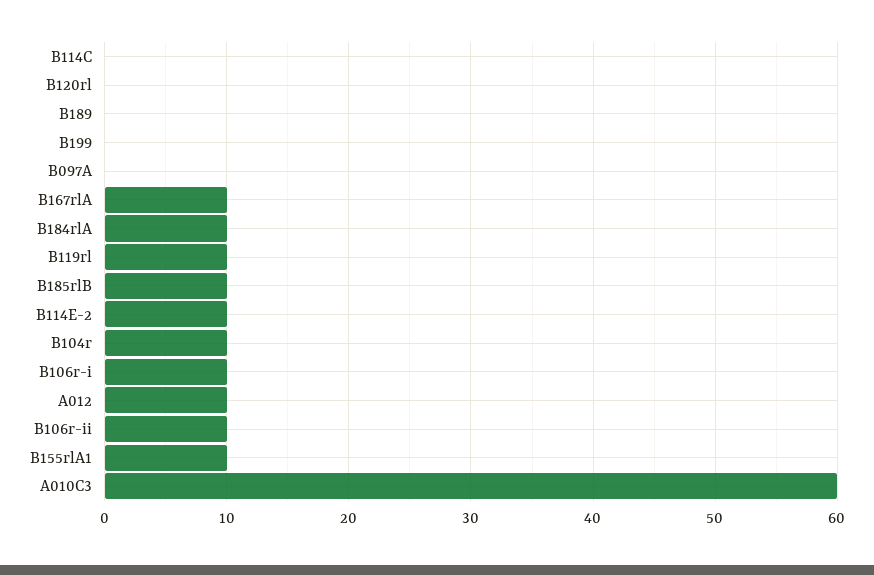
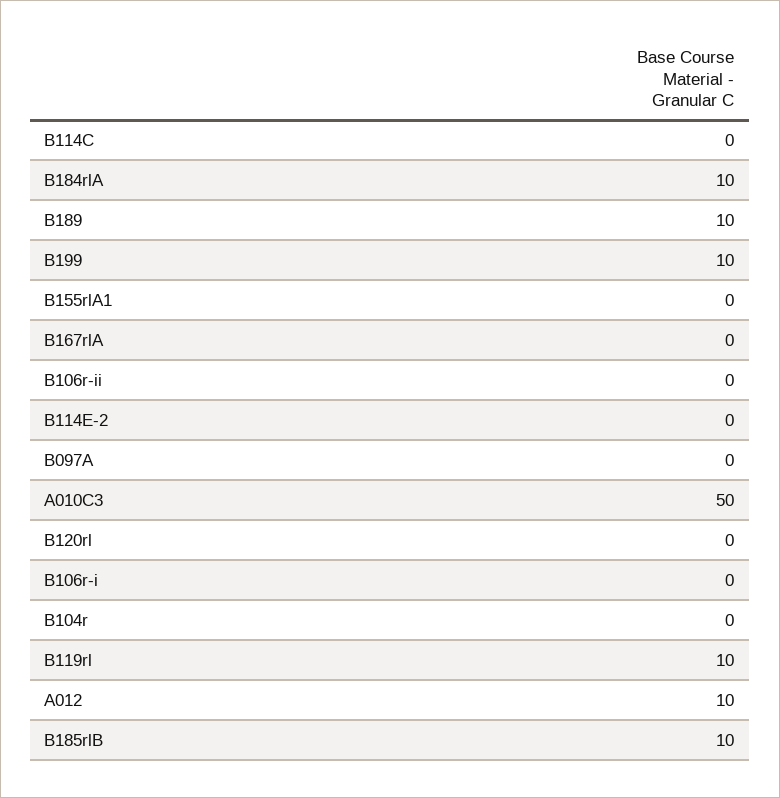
B189: 0 -> 10
B199: 0 -> 10
B167rlA: 10 -> 0
B114E-2: 10 -> 0
B104r: 10 -> 0
B106r-i: 10 -> 0
B106r-ii: 10 -> 0
B155rlA1: 10 -> 0
A010C3: 60 -> 50

